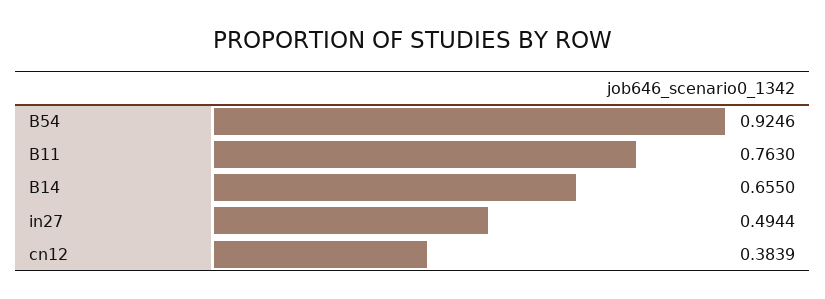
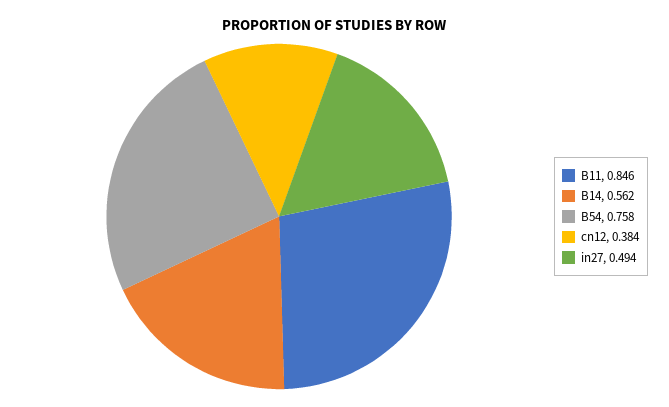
B54: 0.9246 -> 0.758
B11: 0.763 -> 0.846
B14: 0.655 -> 0.562

